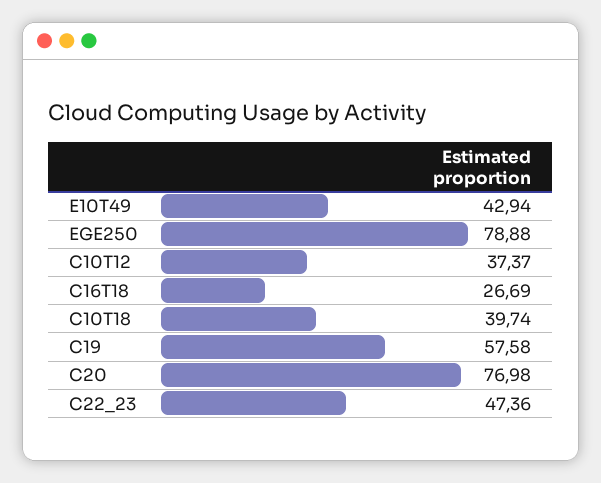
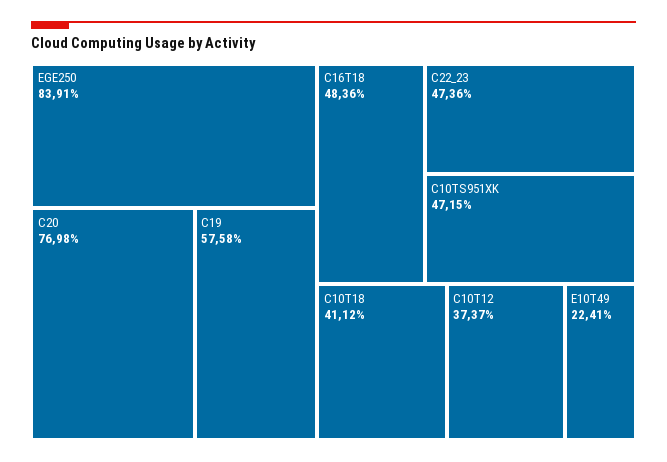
E10T49: 42.94 -> 22.41
EGE250: 78.88 -> 83.91
C16T18: 26.69 -> 48.36
C10T18: 39.74 -> 41.12
C10TS951XK: none -> 47.15

